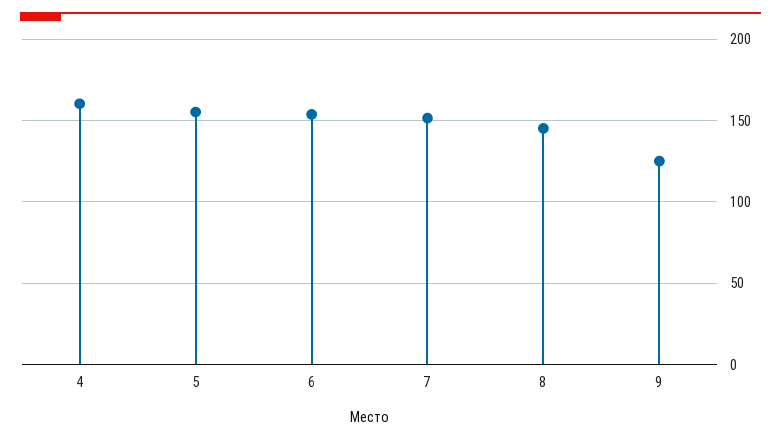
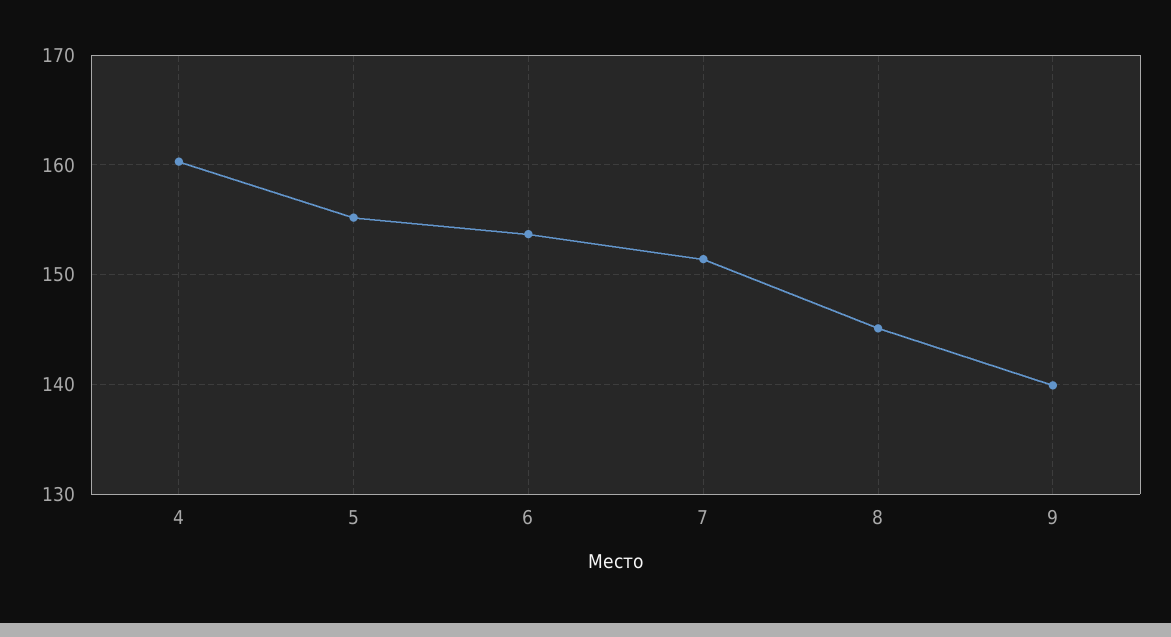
9: 125 -> 140

